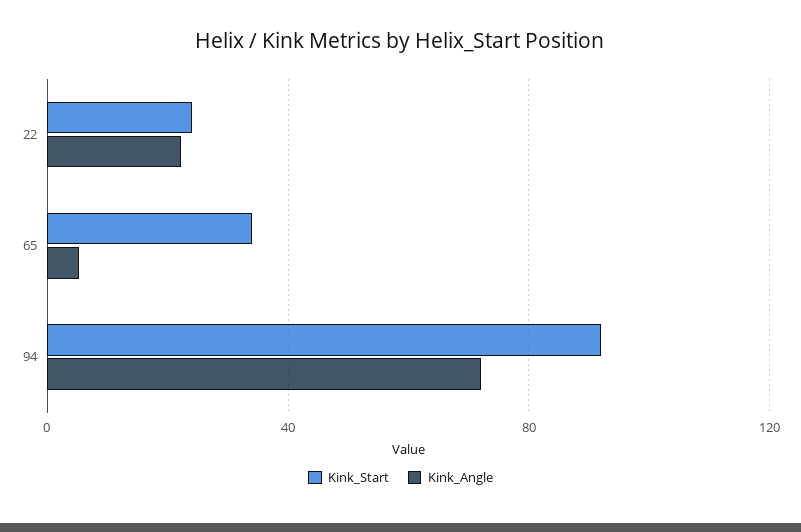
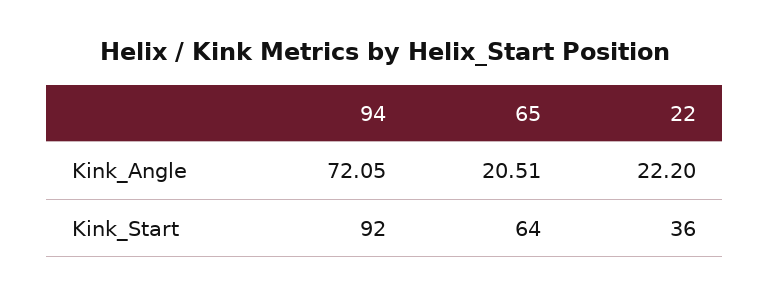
Kink_Start, 22: 25 -> 36
Kink_Start, 65: 35 -> 64
Kink_Angle, 65: 5 -> 20.51

